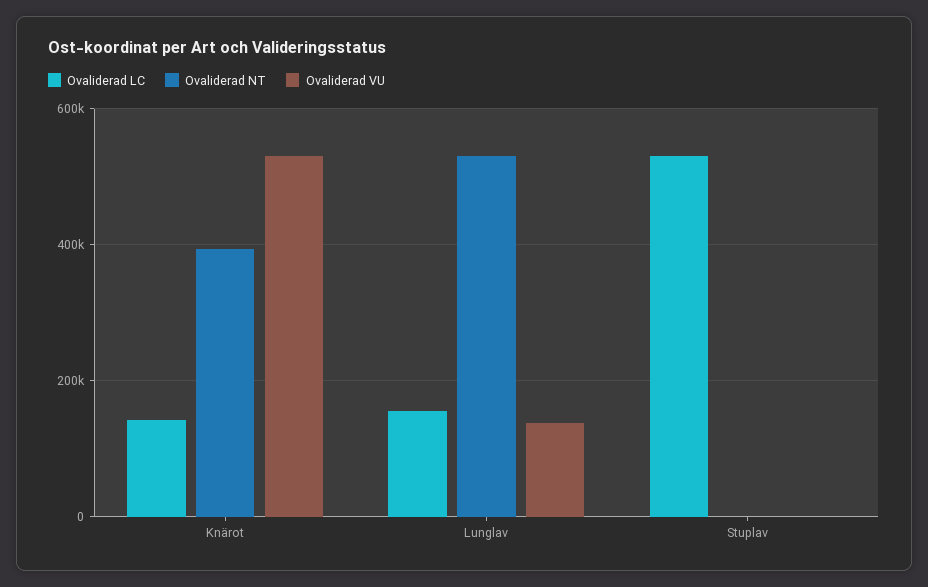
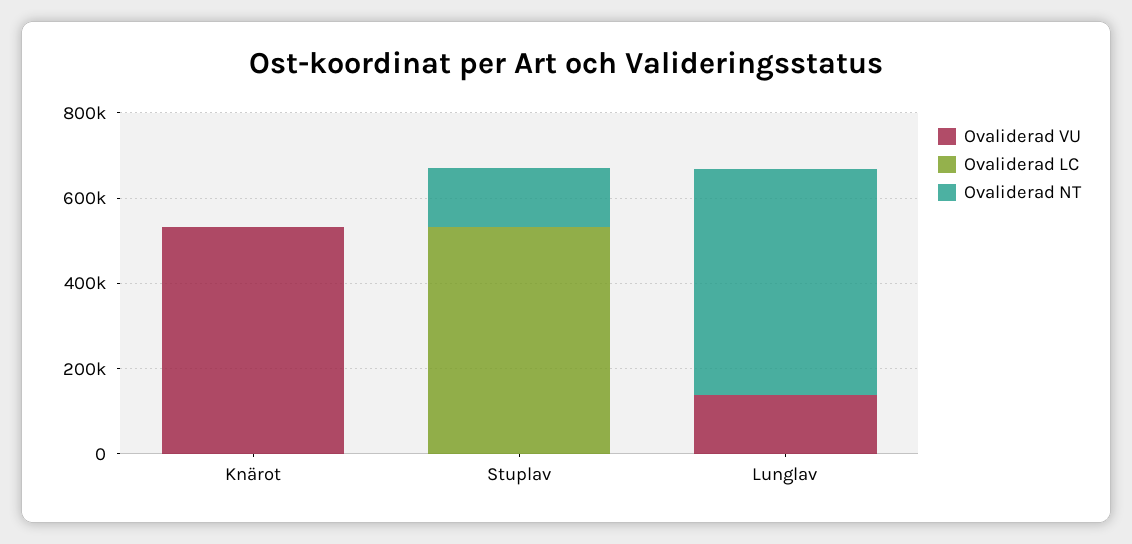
Ovaliderad LC, Knärot: 140000 -> 0
Ovaliderad NT, Knärot: 400000 -> 0
Ovaliderad LC, Lunglav: 160000 -> 0
Ovaliderad NT, Stuplav: 0 -> 150000

